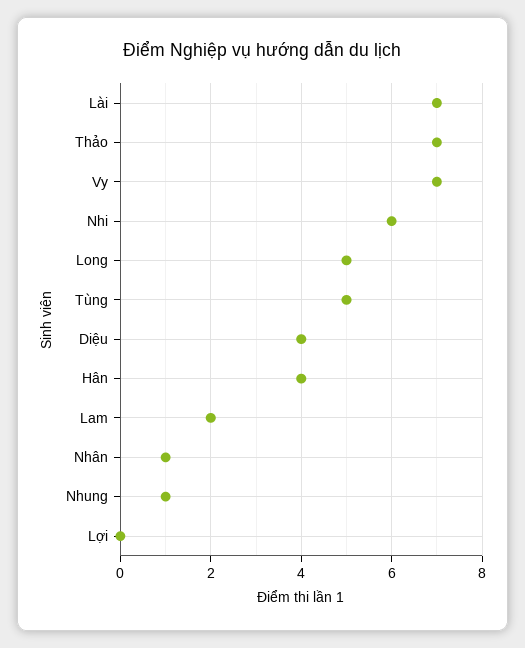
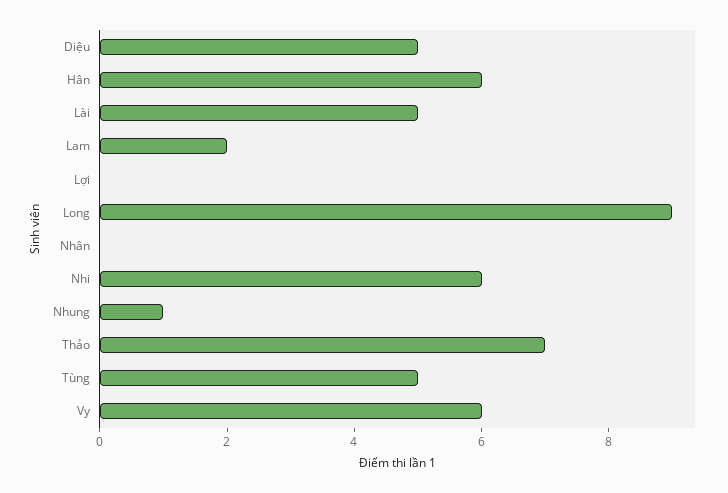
Lài: 7 -> 5
Vy: 7 -> 6
Long: 5 -> 9
Diệu: 4 -> 5
Hân: 4 -> 6
Nhân: 1 -> 0

